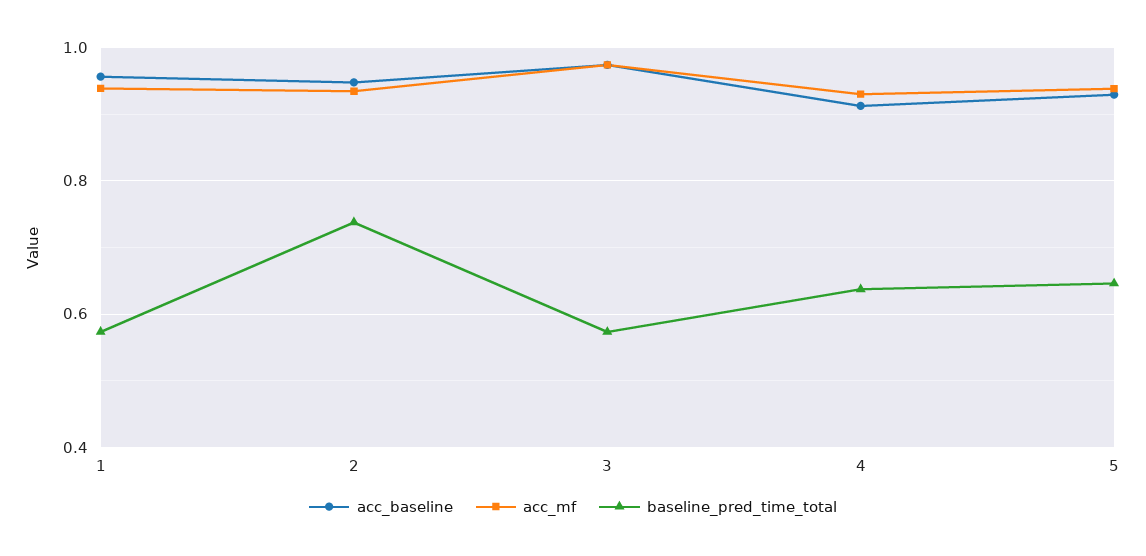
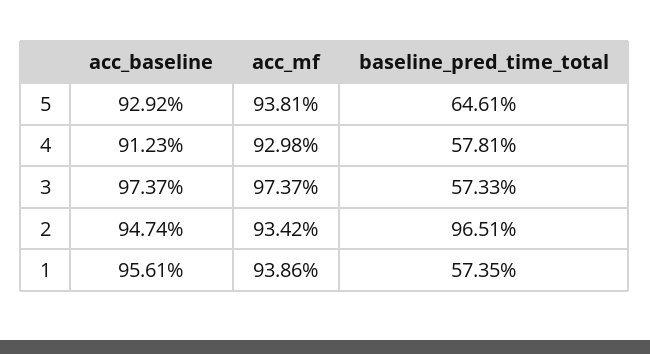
baseline_pred_time_total, 2: 0.74 -> 0.9651
baseline_pred_time_total, 4: 0.64 -> 0.5781

